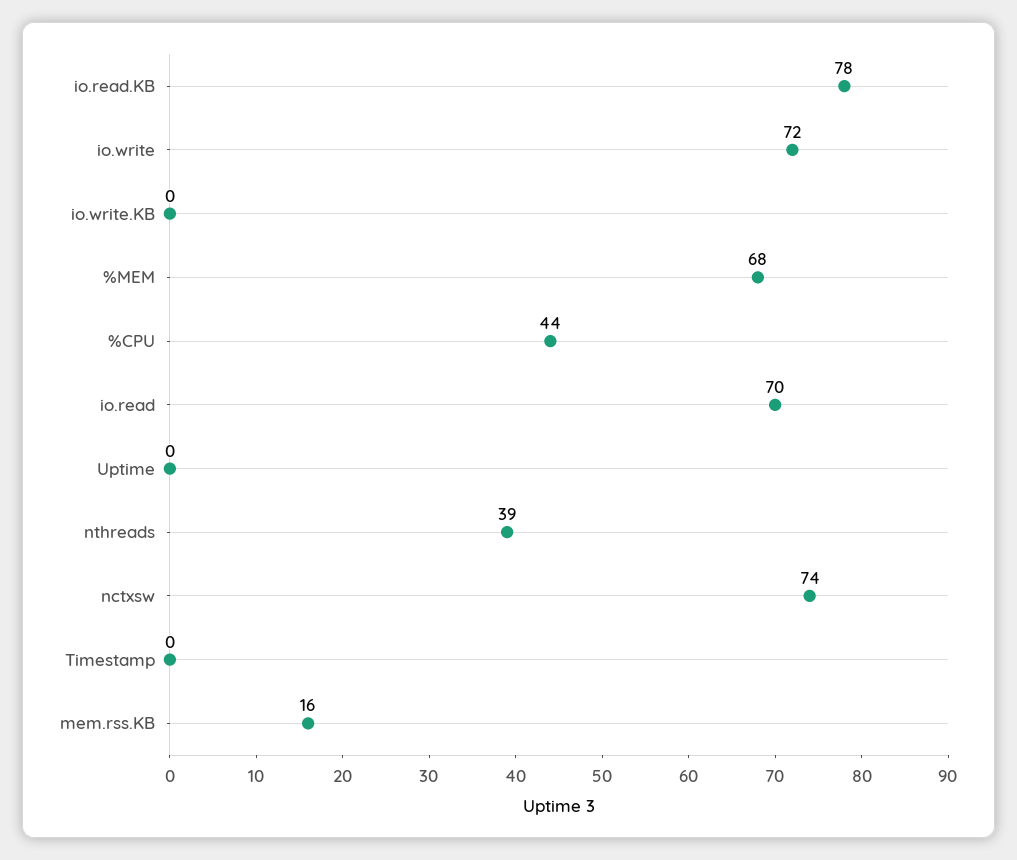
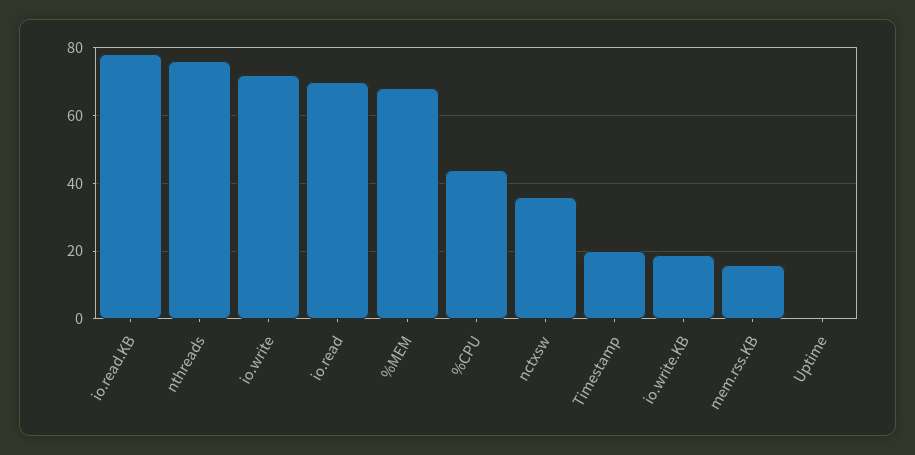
io.write.KB: 0 -> 20
nthreads: 39 -> 75
nctxsw: 74 -> 35
Timestamp: 0 -> 20

